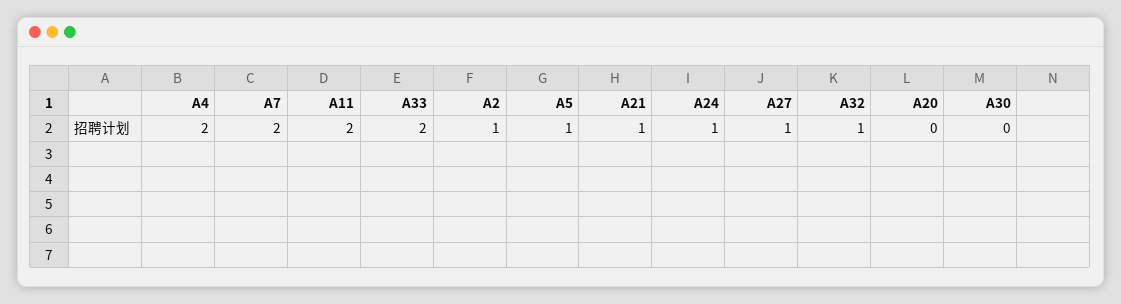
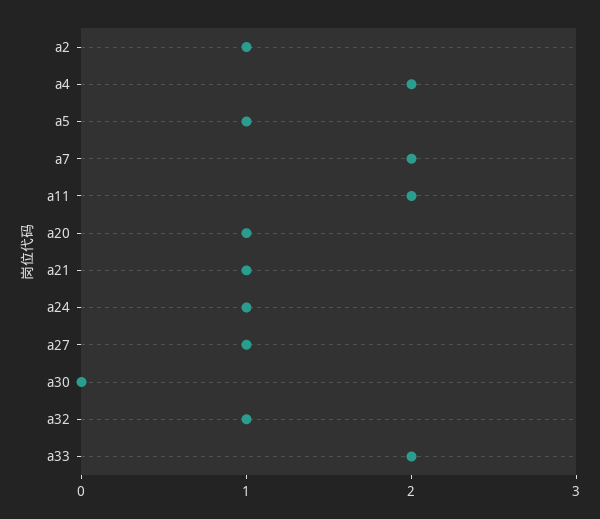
A20: 0 -> 1

